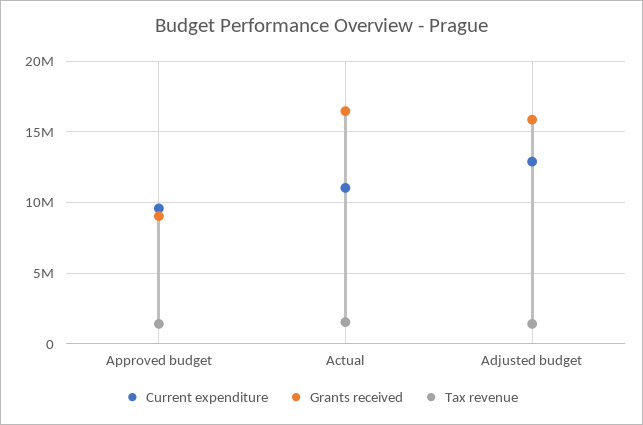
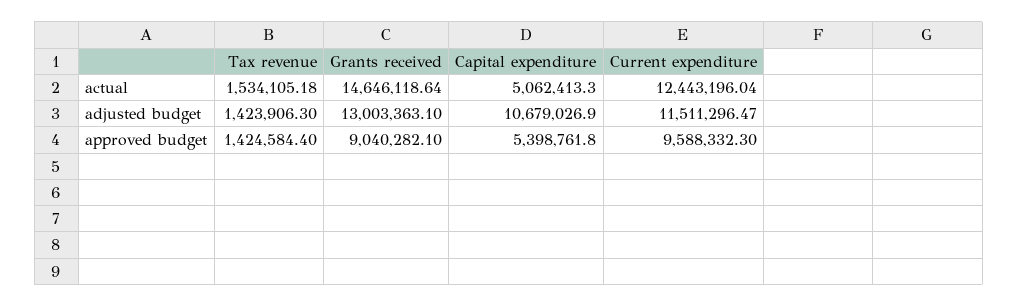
Current expenditure, Actual: 11000000 -> 12443196.04
Grants received, Actual: 16500000 -> 14646118.64
Current expenditure, Adjusted budget: 13000000 -> 11511296.47
Grants received, Adjusted budget: 16000000 -> 13003363.1
Capital expenditure, Actual: none -> 5062413.3
Capital expenditure, Adjusted budget: none -> 10679026.9
Capital expenditure, Approved budget: none -> 5398761.8

